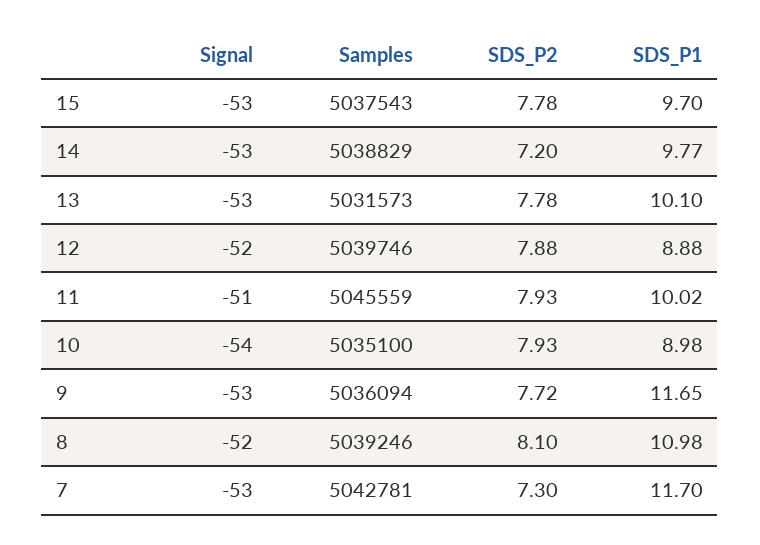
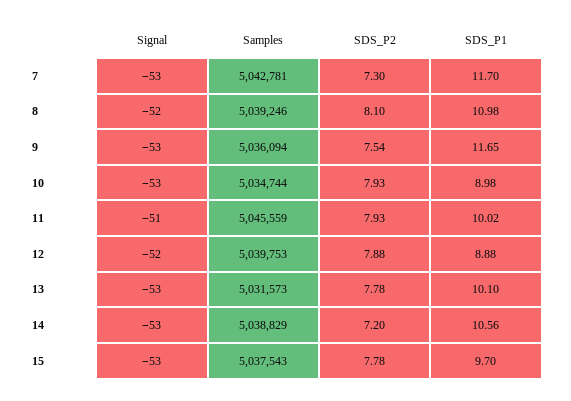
SDS_P1, 14: 9.77 -> 10.56
Samples, 12: 5039746 -> 5039753
Signal, 10: -54 -> -53
Samples, 10: 5035100 -> 5034744
SDS_P2, 9: 7.72 -> 7.54

